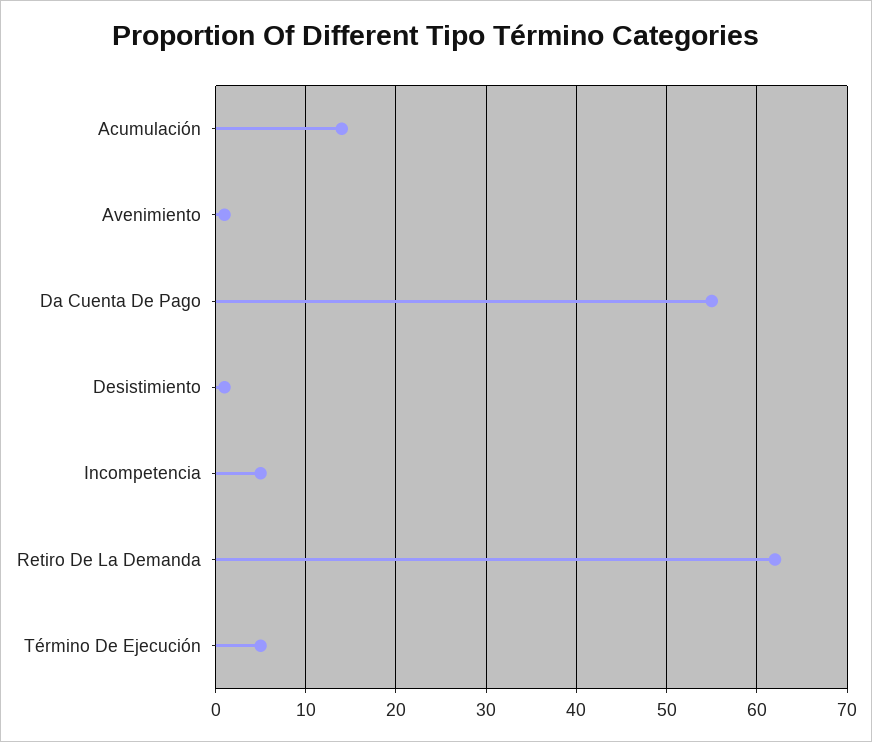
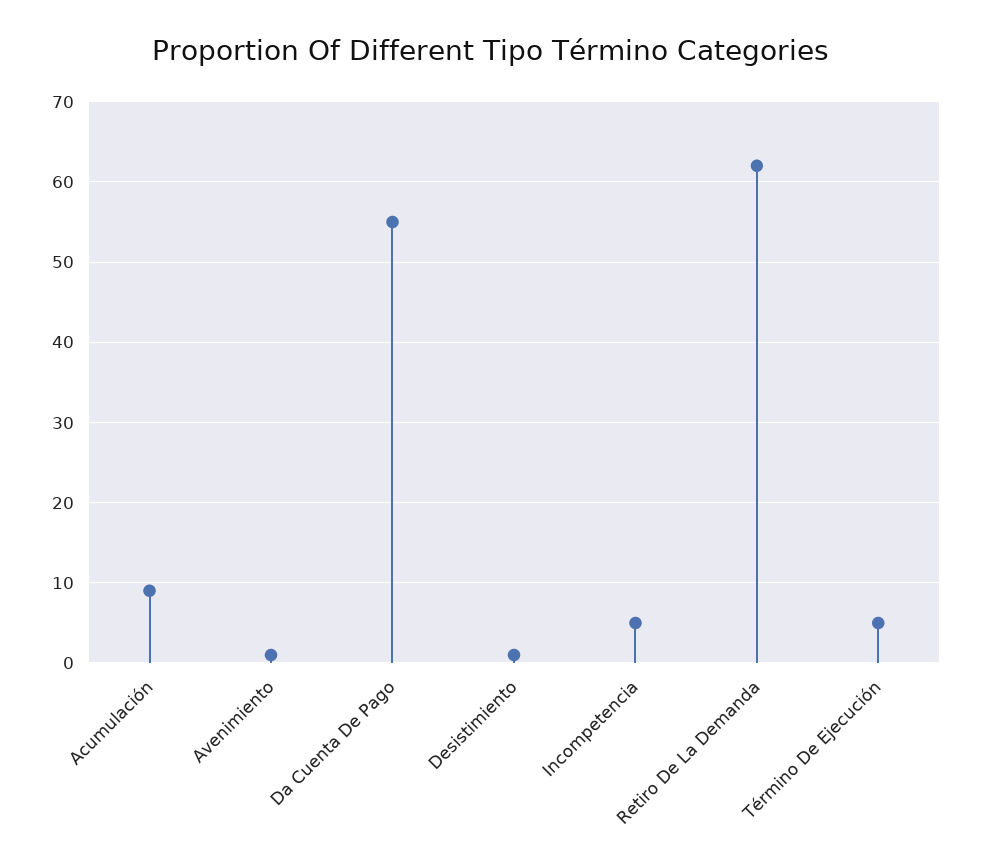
Acumulación: 14 -> 9

